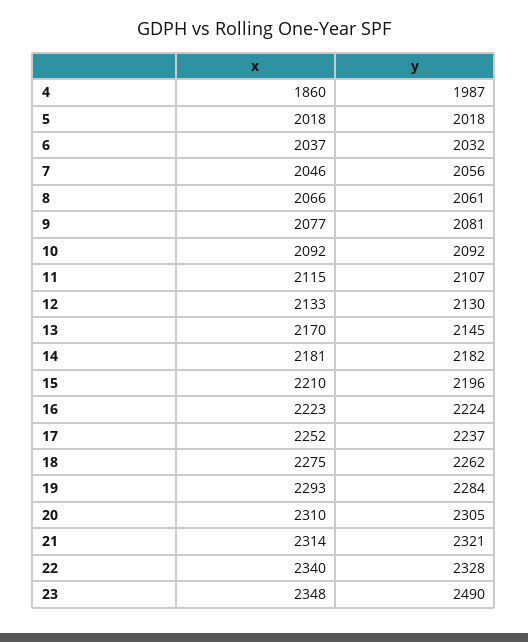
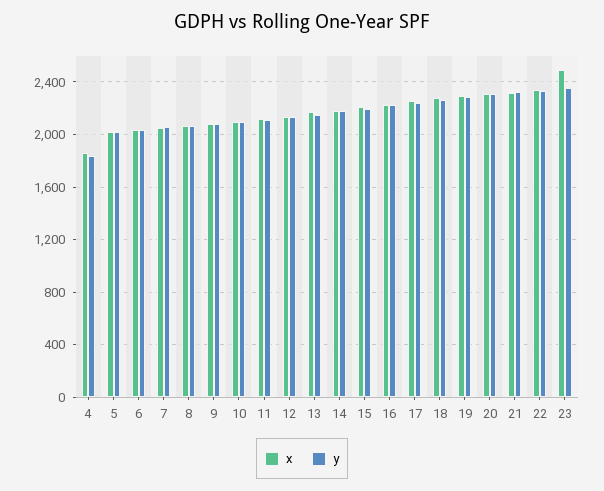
y, 4: 1987 -> 1850
x, 23: 2348 -> 2500
y, 23: 2490 -> 2350

